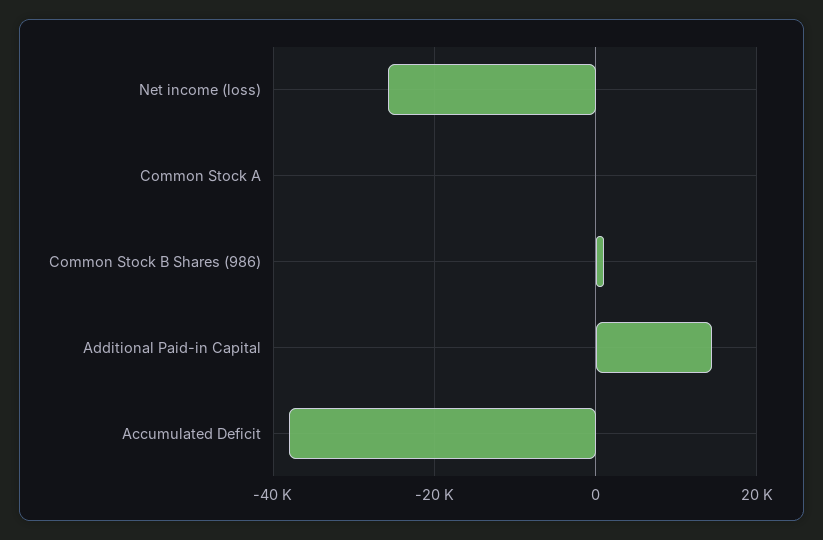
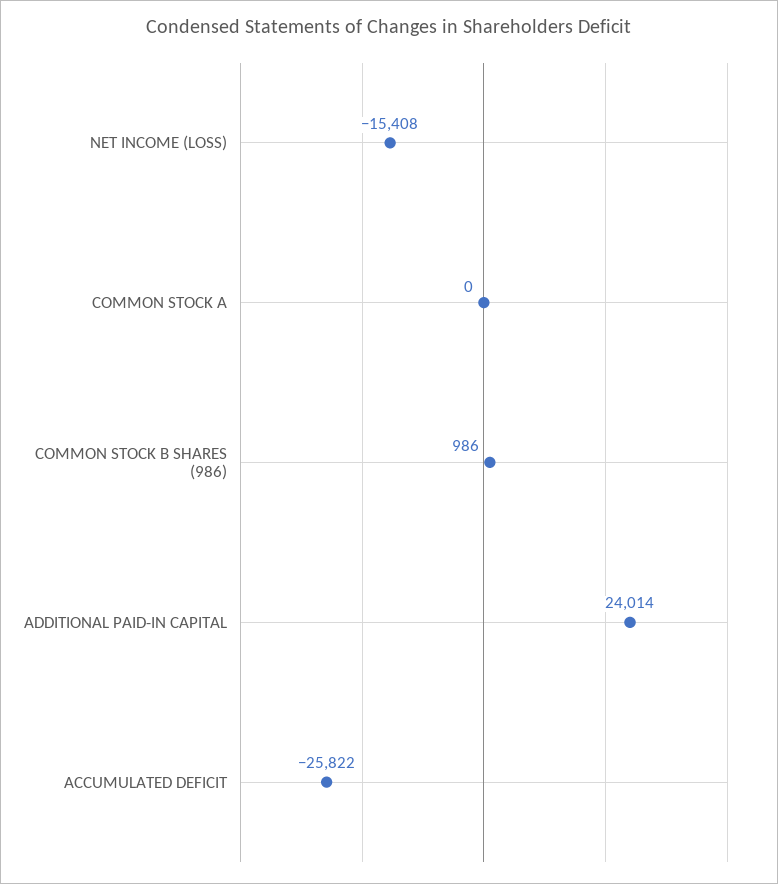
Net income (loss): -26000 -> -15408
Additional Paid-in Capital: 14000 -> 24014
Accumulated Deficit: -38000 -> -25822

